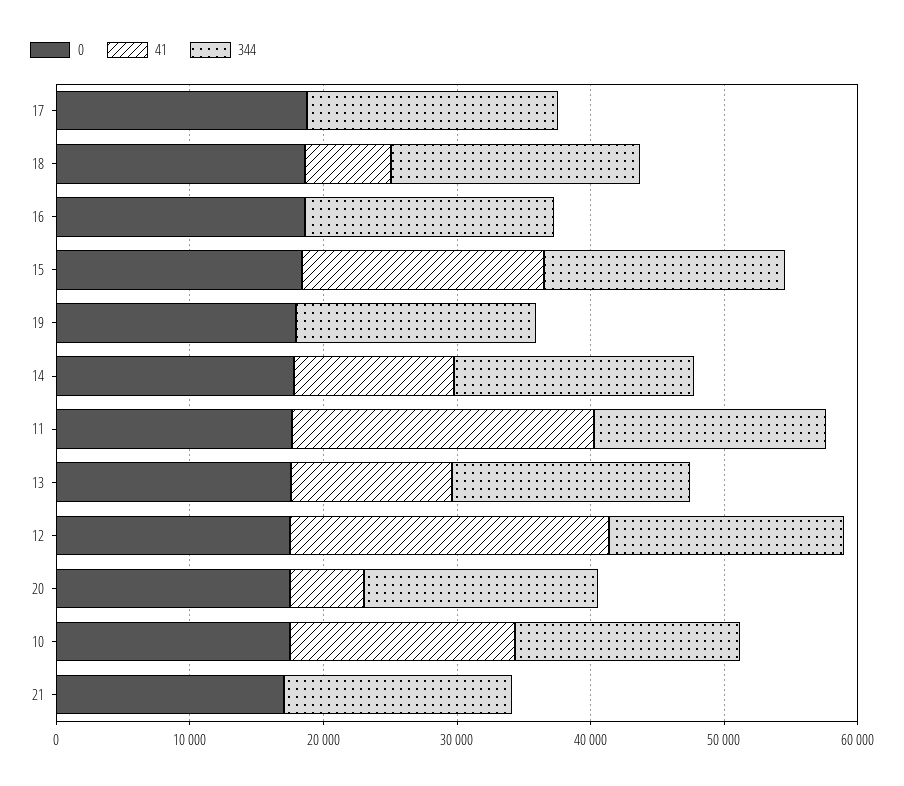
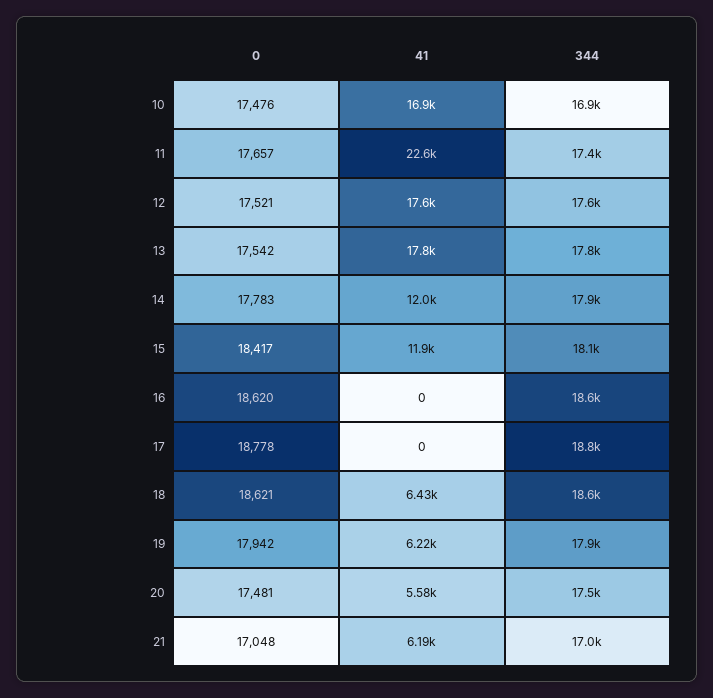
41, 15: 18000 -> 11900
41, 19: 0 -> 6220
41, 13: 12000 -> 17800
41, 12: 24000 -> 17600
41, 21: 0 -> 6190

